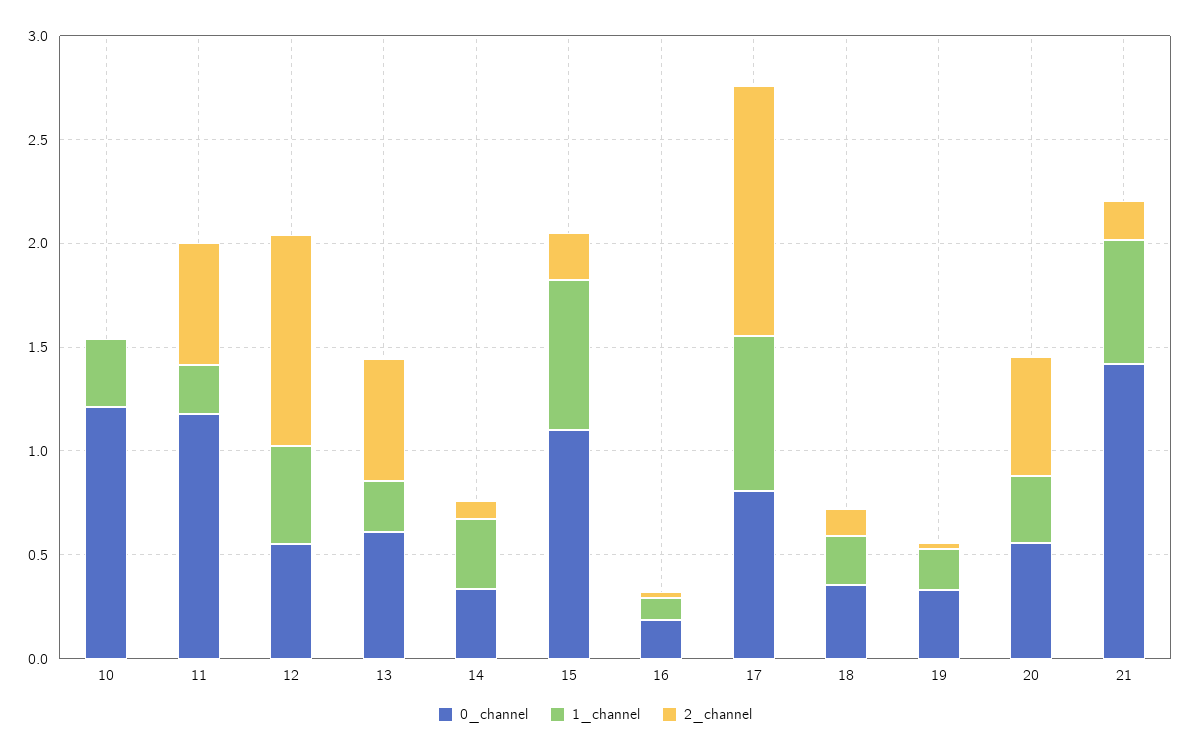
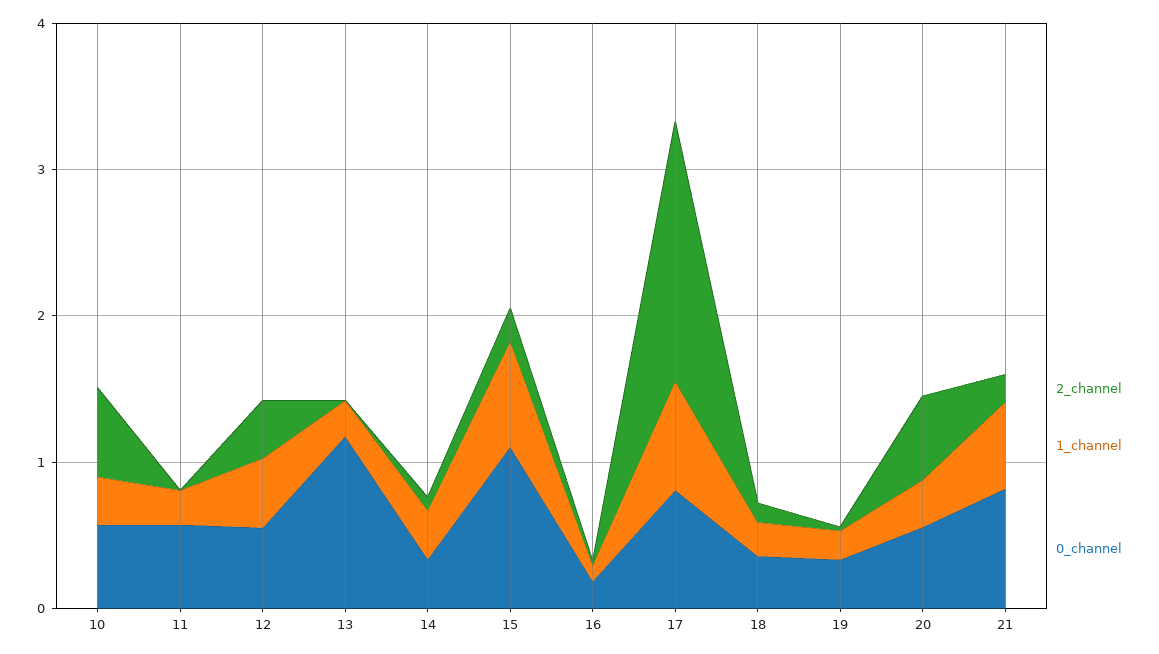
0_channel, 10: 1.2 -> 0.6
2_channel, 10: 0 -> 0.6
0_channel, 11: 1.2 -> 0.6
2_channel, 11: 0.6 -> 0
2_channel, 12: 1 -> 0.4
0_channel, 13: 0.6 -> 1.2
2_channel, 13: 0.6 -> 0
2_channel, 17: 1.2 -> 1.8
0_channel, 21: 1.4 -> 0.8

